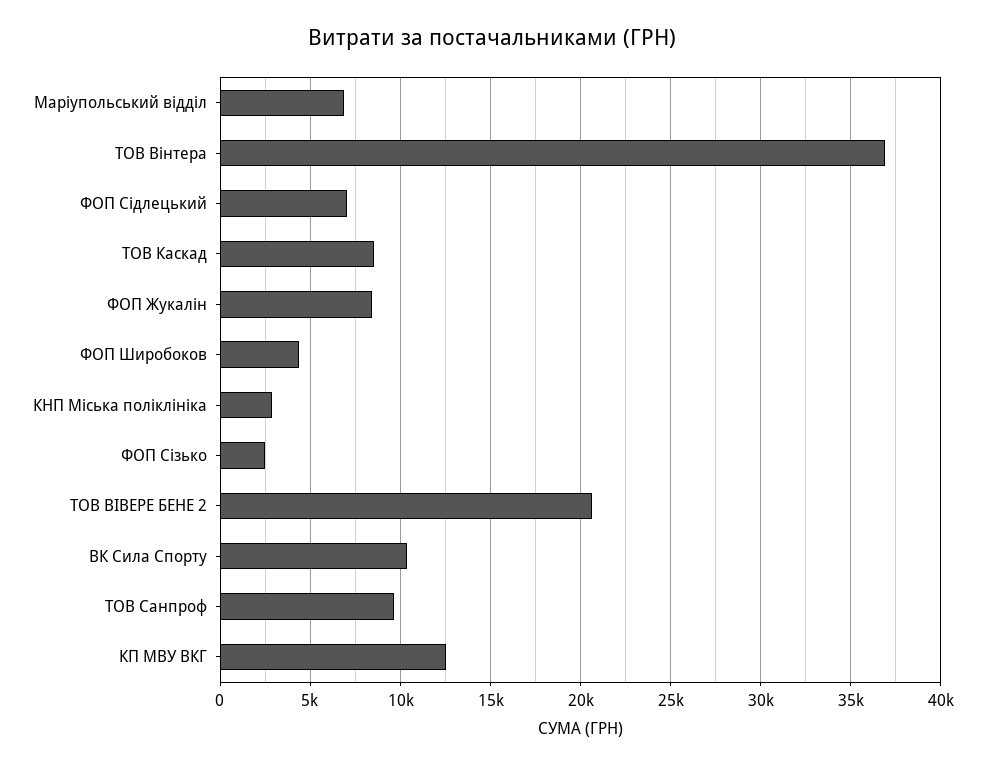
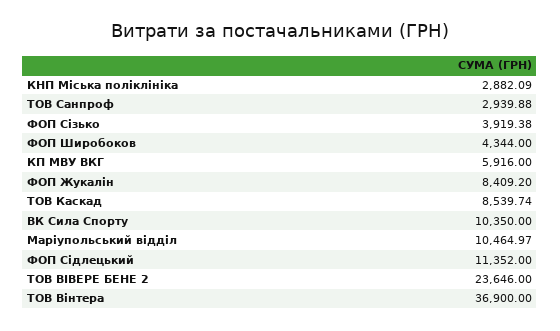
Маріупольський відділ: 7000 -> 10464.97
ФОП Сідлецький: 7000 -> 11352
ФОП Сізько: 2500 -> 3919.38
ТОВ ВІВЕРЕ БЕНЕ 2: 20500 -> 23646
ТОВ Санпроф: 9500 -> 2939.88
КП МВУ ВКГ: 12500 -> 5916

